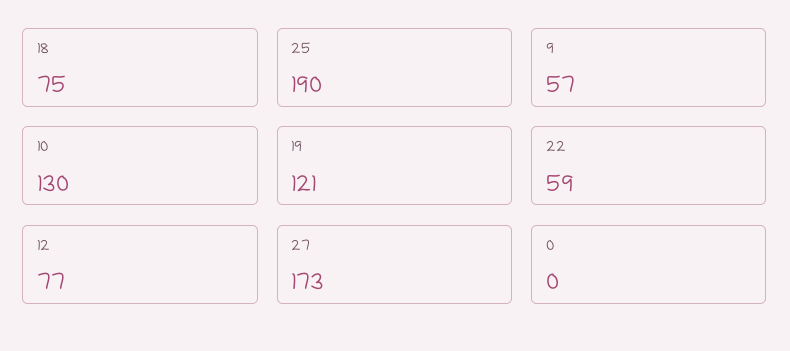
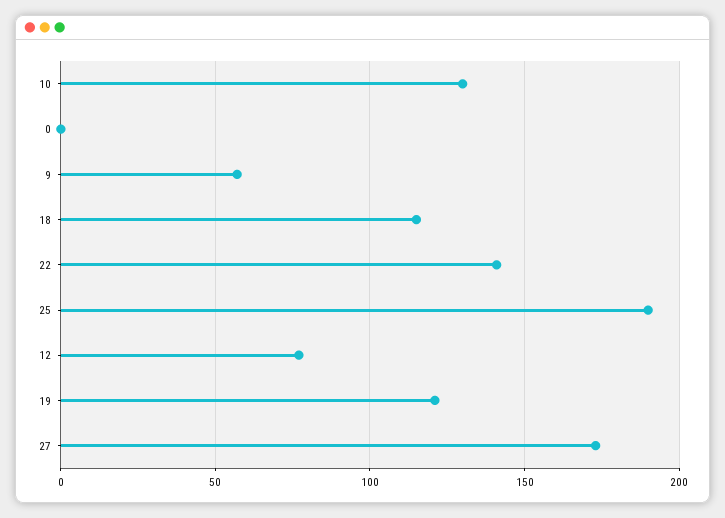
18: 75 -> 115
22: 59 -> 140

